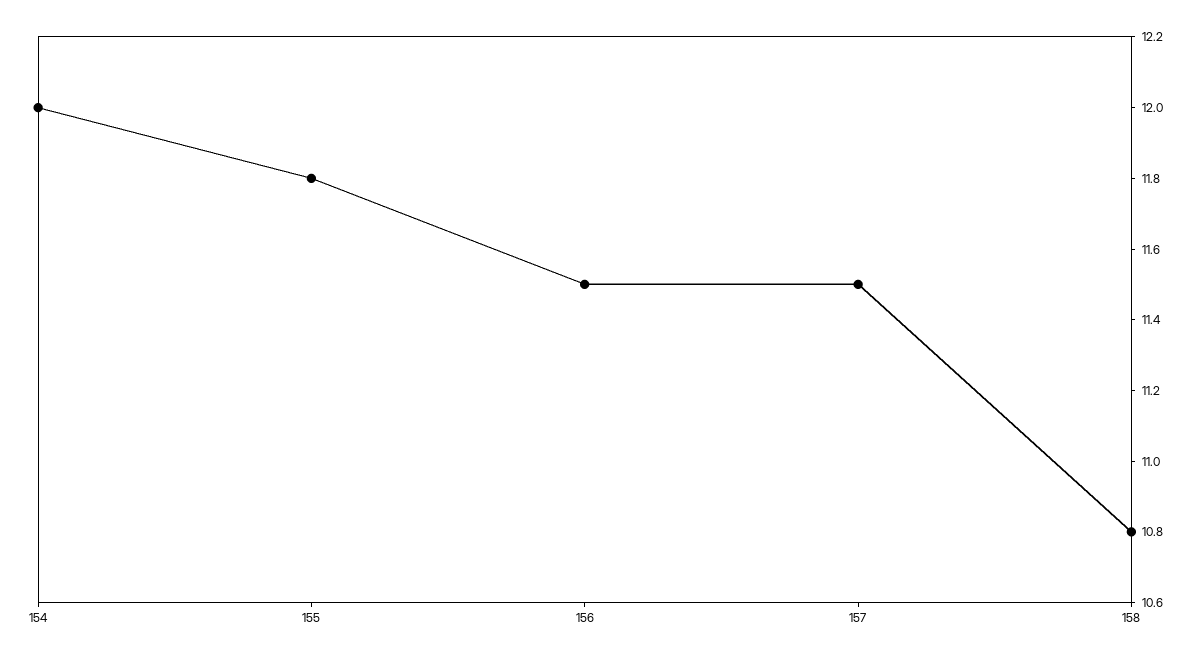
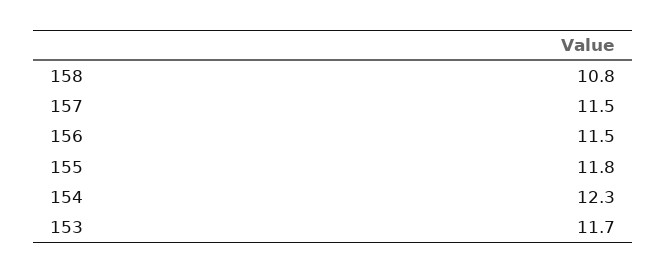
154: 12 -> 12.3
153: none -> 11.7

